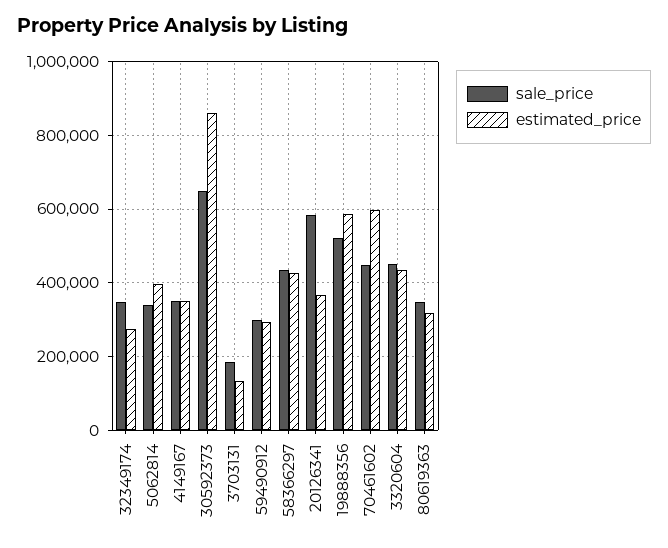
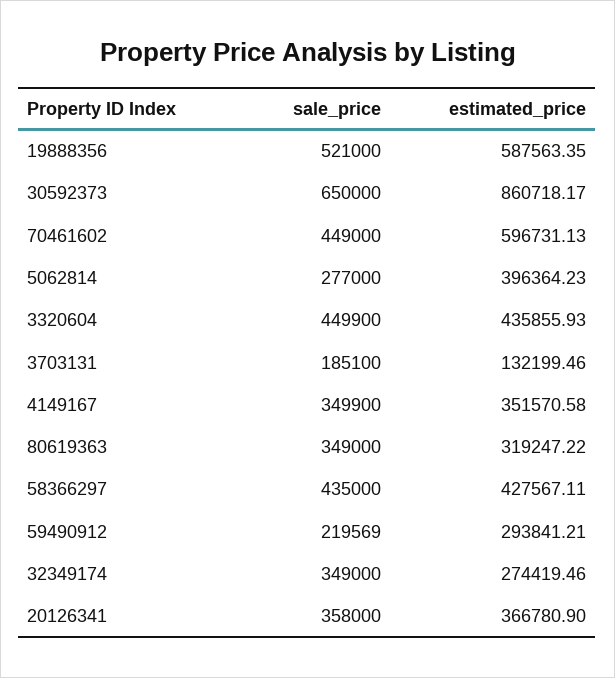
sale_price, 5062814: 340000 -> 277000
sale_price, 59490912: 300000 -> 219569
sale_price, 20126341: 580000 -> 358000

